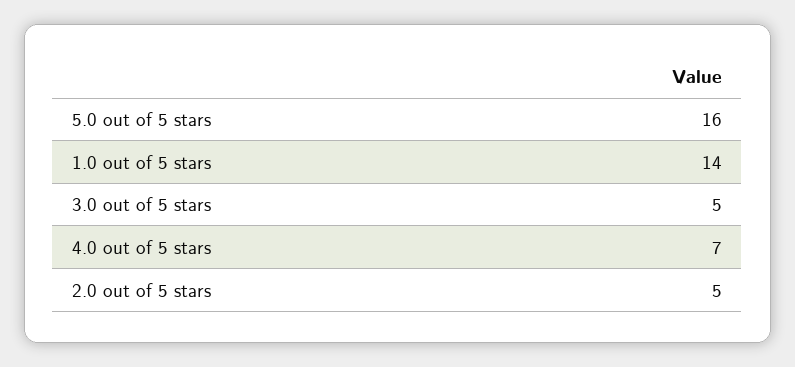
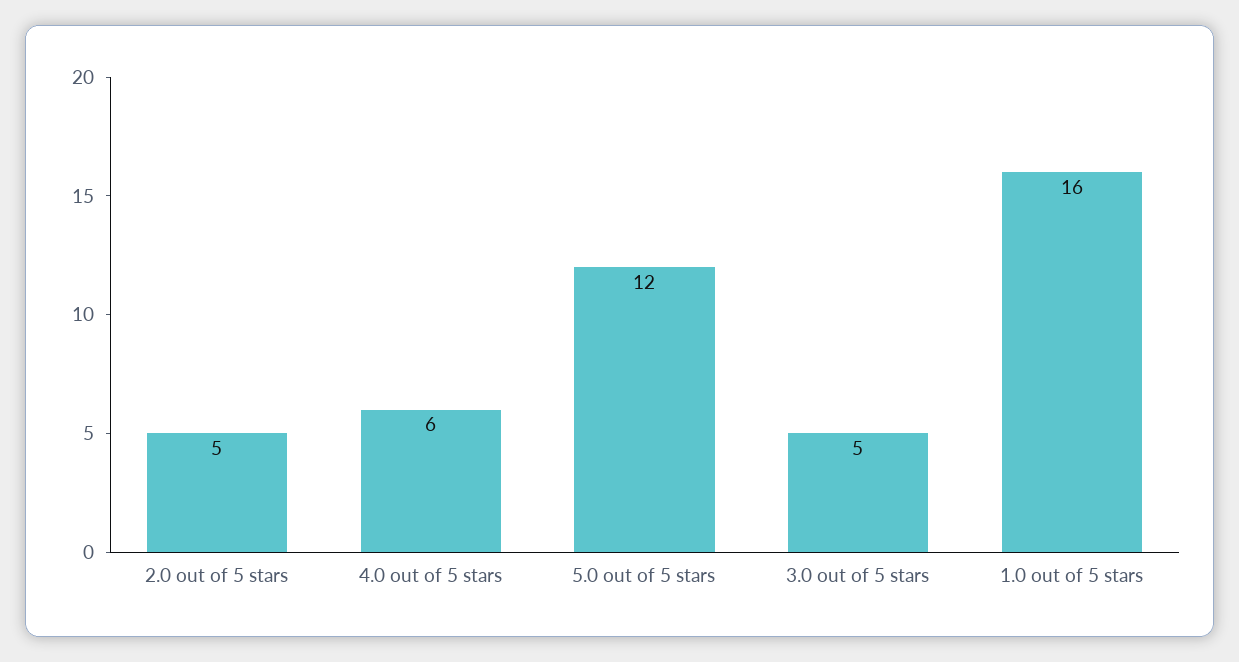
5.0 out of 5 stars: 16 -> 12
1.0 out of 5 stars: 14 -> 16
4.0 out of 5 stars: 7 -> 6

